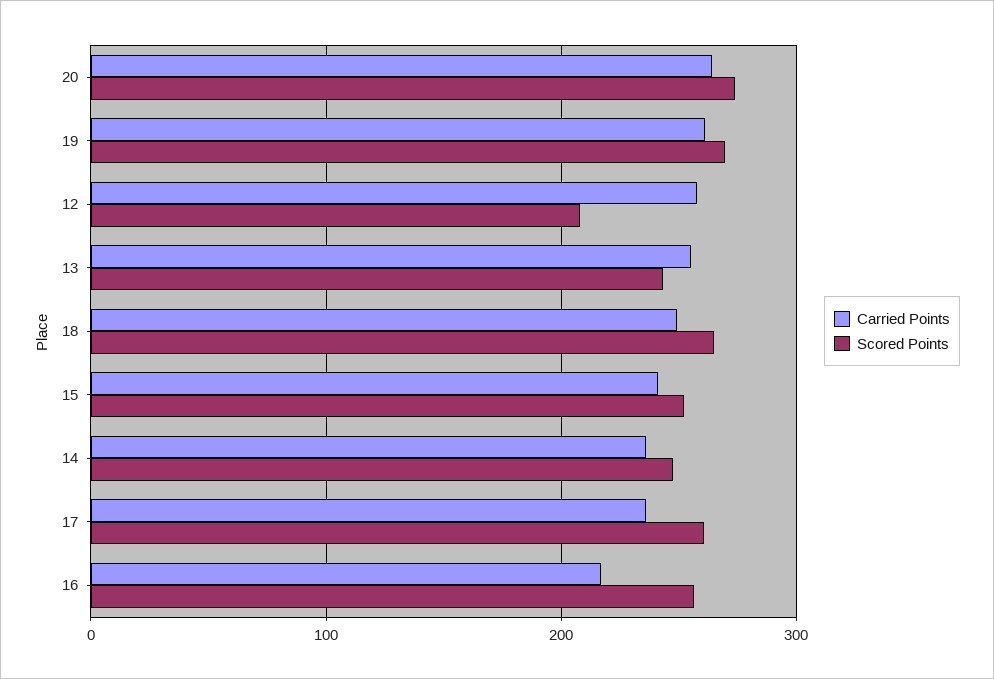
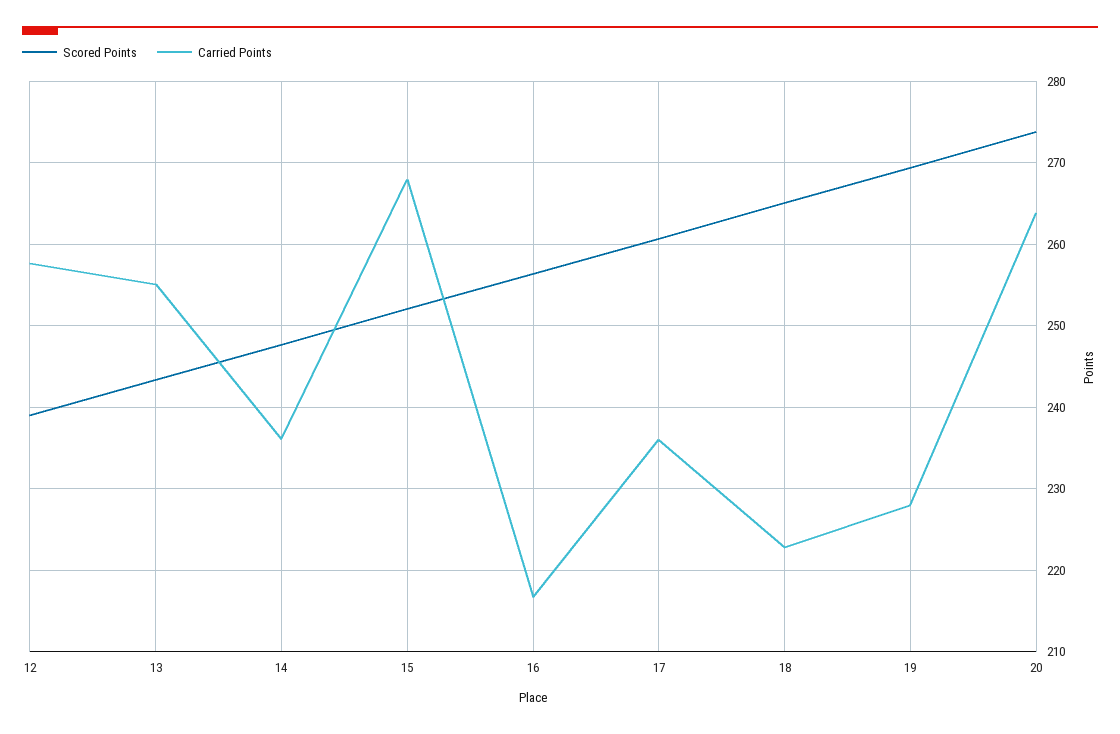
Carried Points, 19: 260 -> 228
Scored Points, 12: 210 -> 239
Carried Points, 18: 250 -> 223
Carried Points, 15: 240 -> 268

